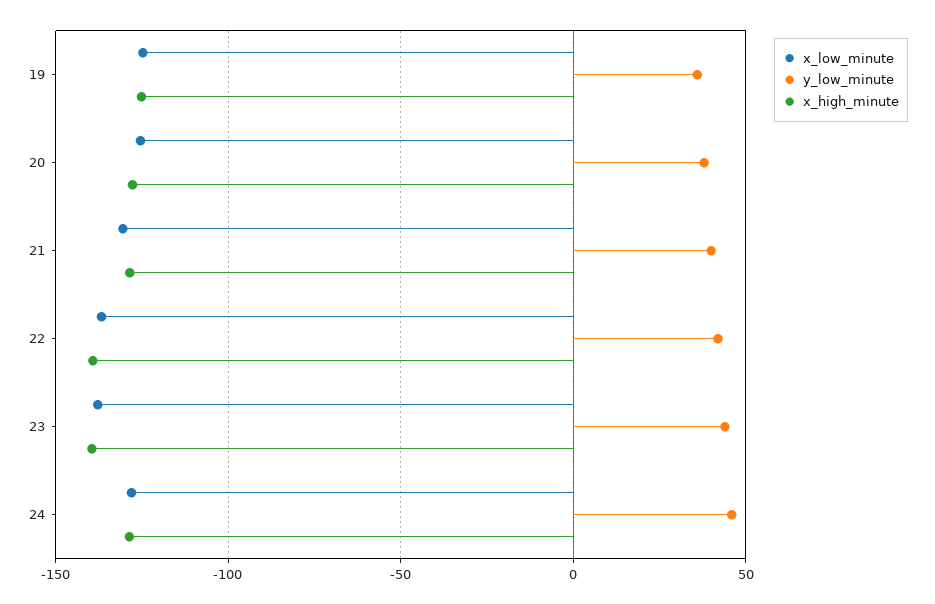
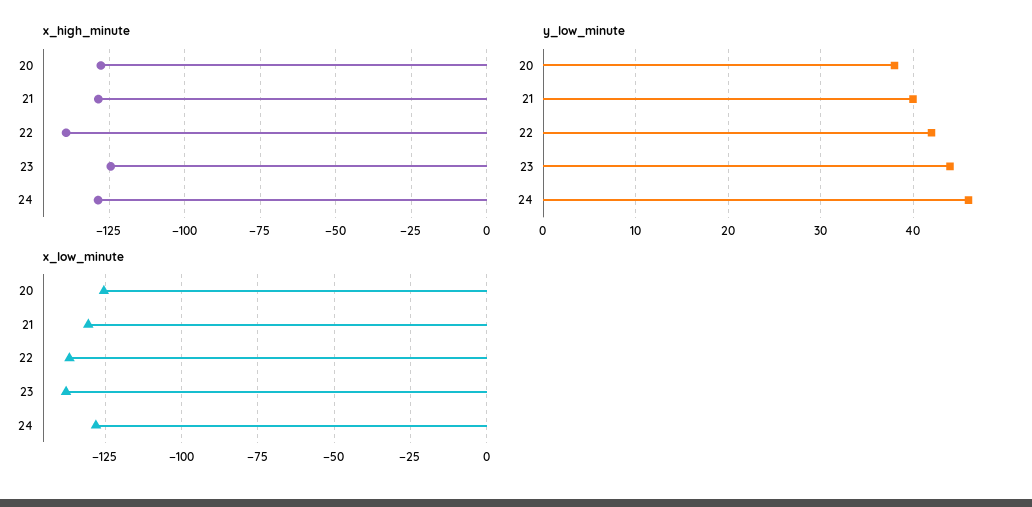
x_low_minute, 19: -125 -> none
y_low_minute, 19: 35 -> none
x_high_minute, 19: -125 -> none
x_high_minute, 23: -140 -> -125

